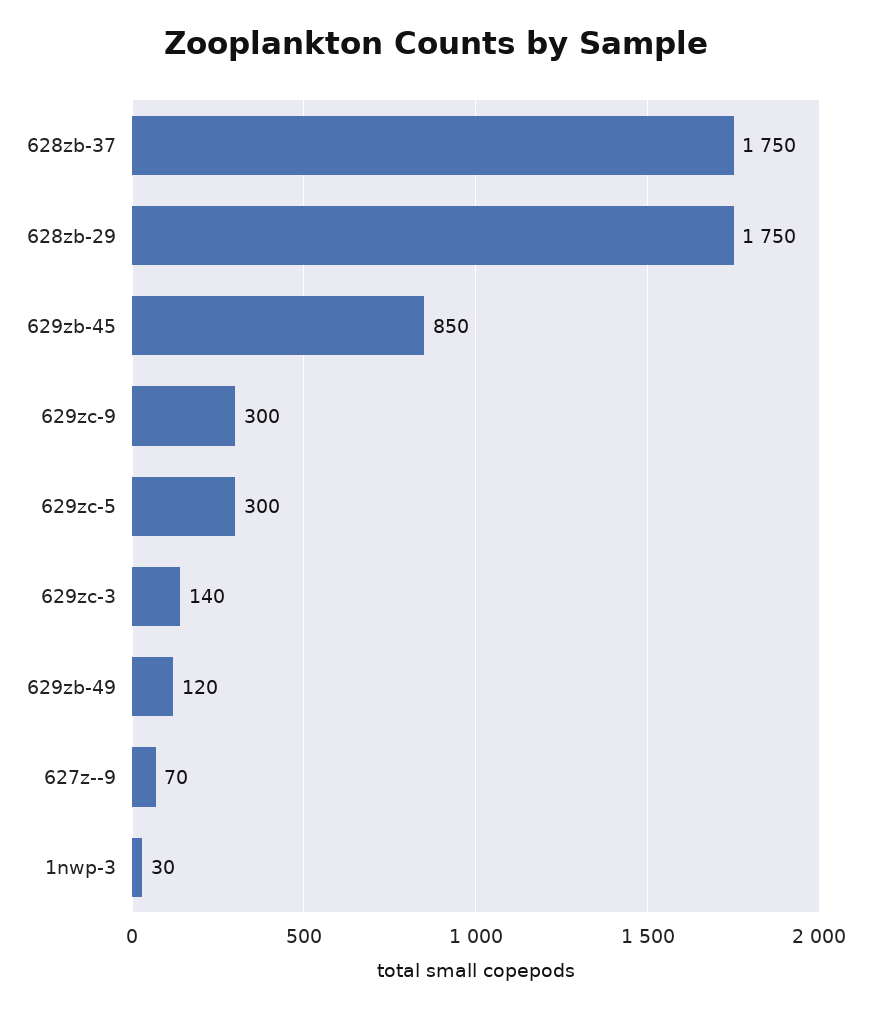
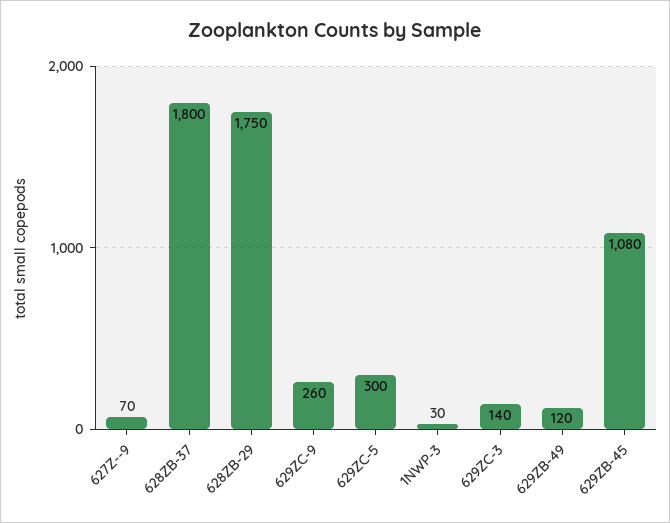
628zb-37: 1750 -> 1800
629zb-45: 850 -> 1080
629zc-9: 300 -> 260

